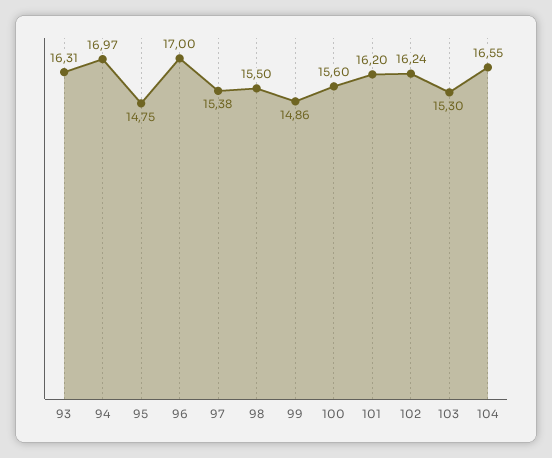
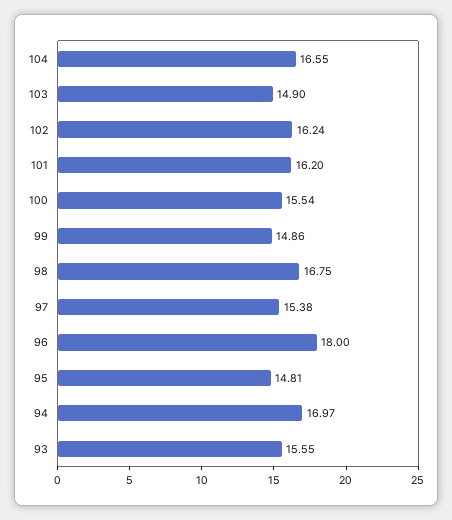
93: 16.31 -> 15.55
95: 14.75 -> 14.81
96: 17 -> 18
98: 15.5 -> 16.75
100: 15.6 -> 15.54
103: 15.3 -> 14.9

